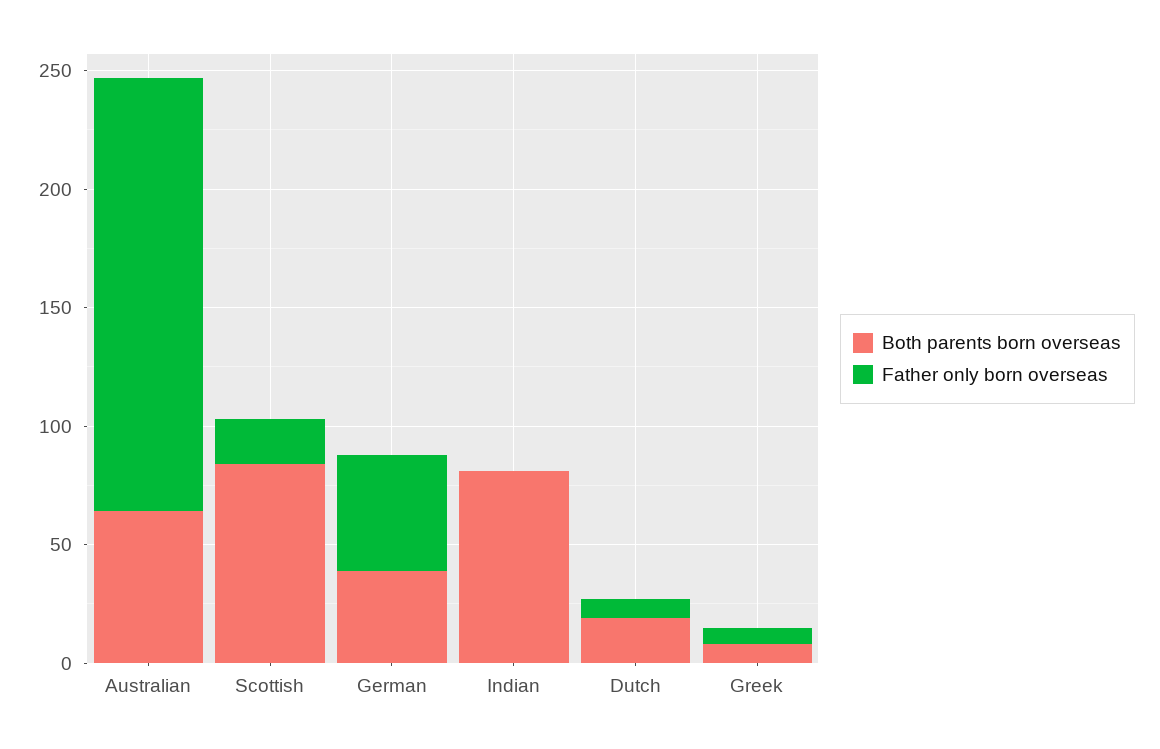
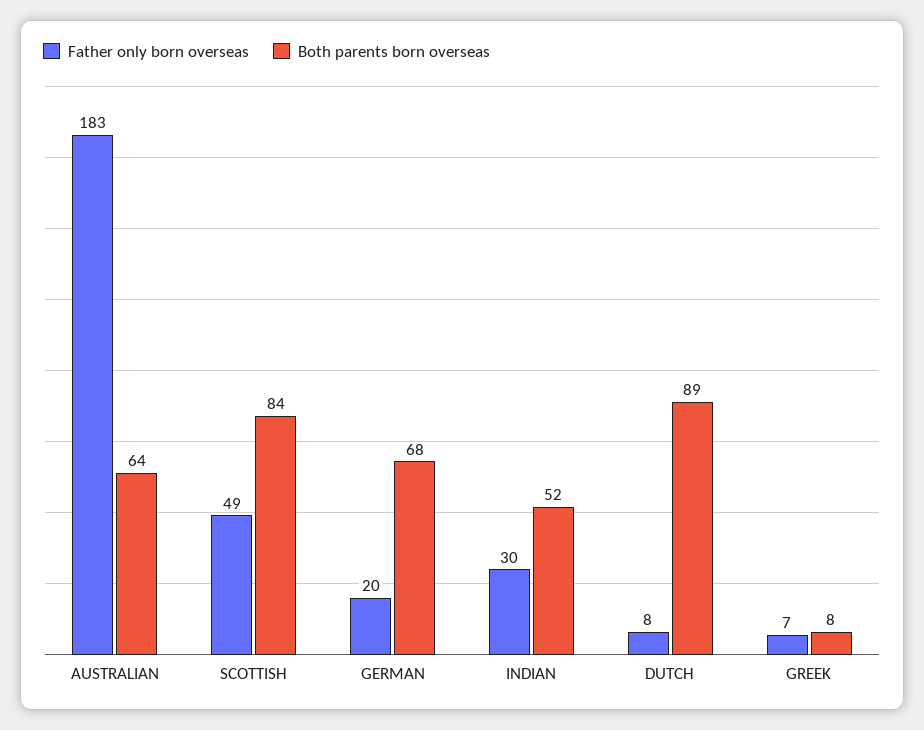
Father only born overseas, Scottish: 20 -> 49
Both parents born overseas, German: 40 -> 68
Father only born overseas, German: 50 -> 20
Both parents born overseas, Indian: 80 -> 52
Father only born overseas, Indian: 0 -> 30
Both parents born overseas, Dutch: 20 -> 89

